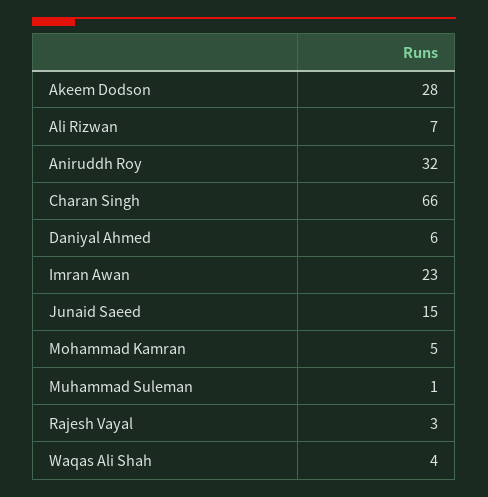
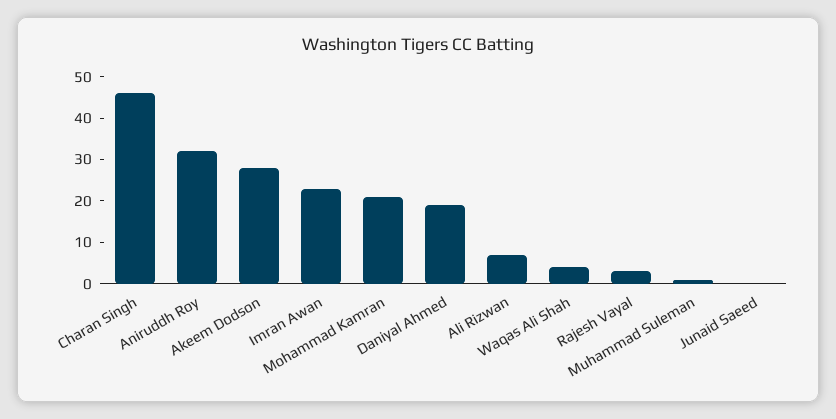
Charan Singh: 66 -> 45
Daniyal Ahmed: 6 -> 20
Junaid Saeed: 15 -> 0
Mohammad Kamran: 5 -> 20

